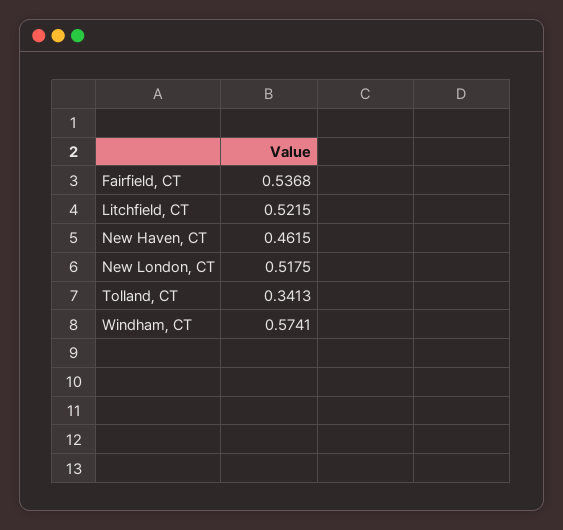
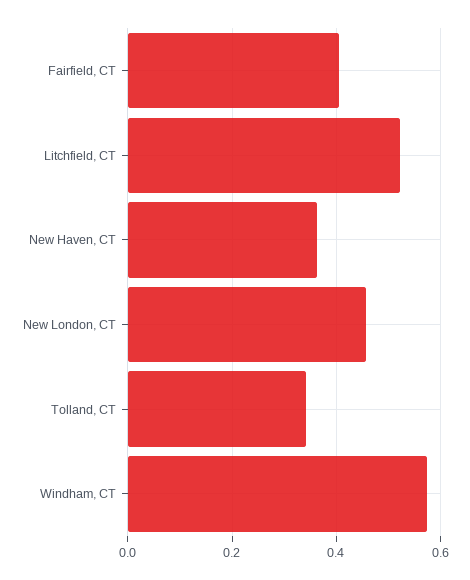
Fairfield, CT: 0.5368 -> 0.4
New Haven, CT: 0.4615 -> 0.36
New London, CT: 0.5175 -> 0.46

